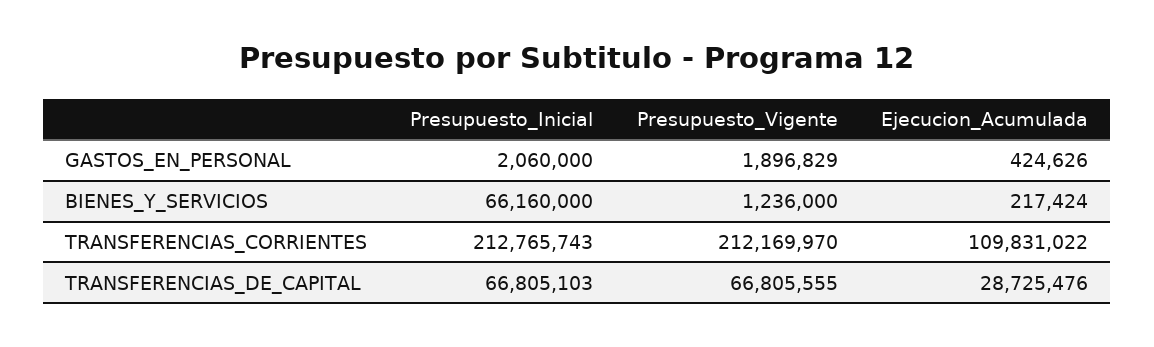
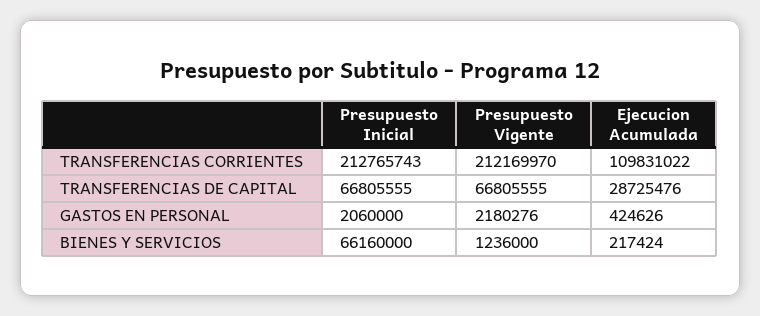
Presupuesto_Vigente, GASTOS_EN_PERSONAL: 1896829 -> 2180276
Presupuesto_Inicial, TRANSFERENCIAS_DE_CAPITAL: 66805103 -> 66805555

